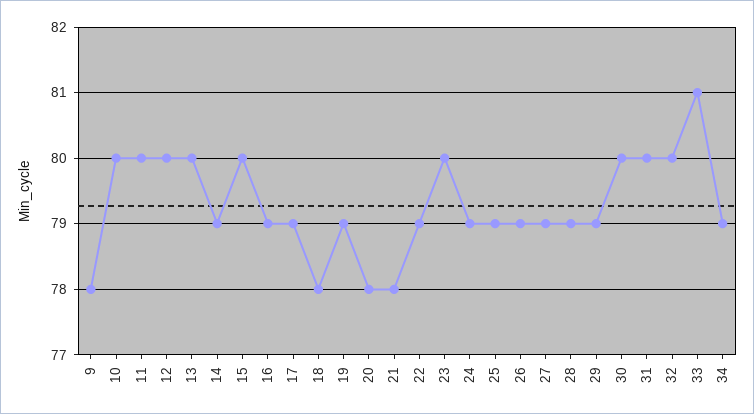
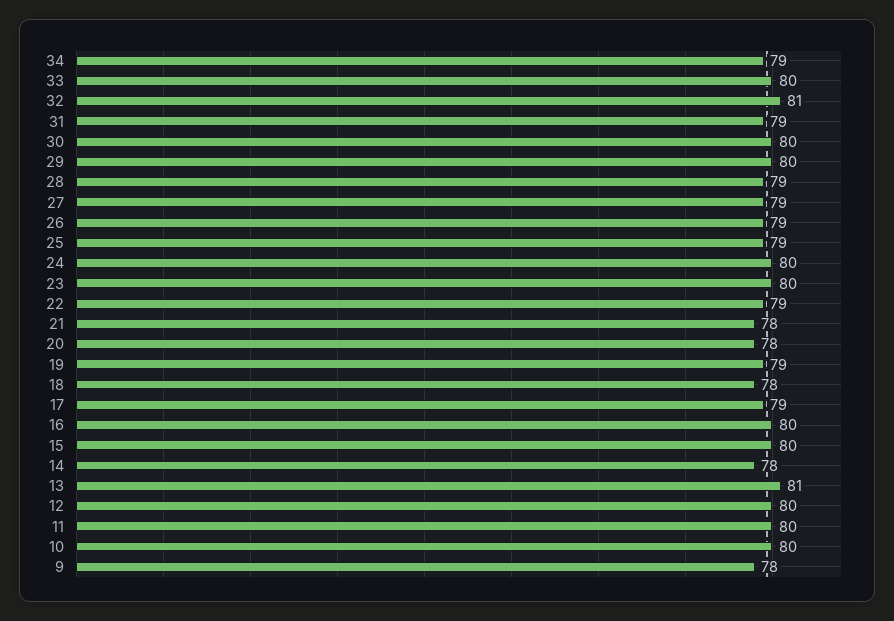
13: 80 -> 81
14: 79 -> 78
16: 79 -> 80
24: 79 -> 80
29: 79 -> 80
31: 80 -> 79
32: 80 -> 81
33: 81 -> 80

